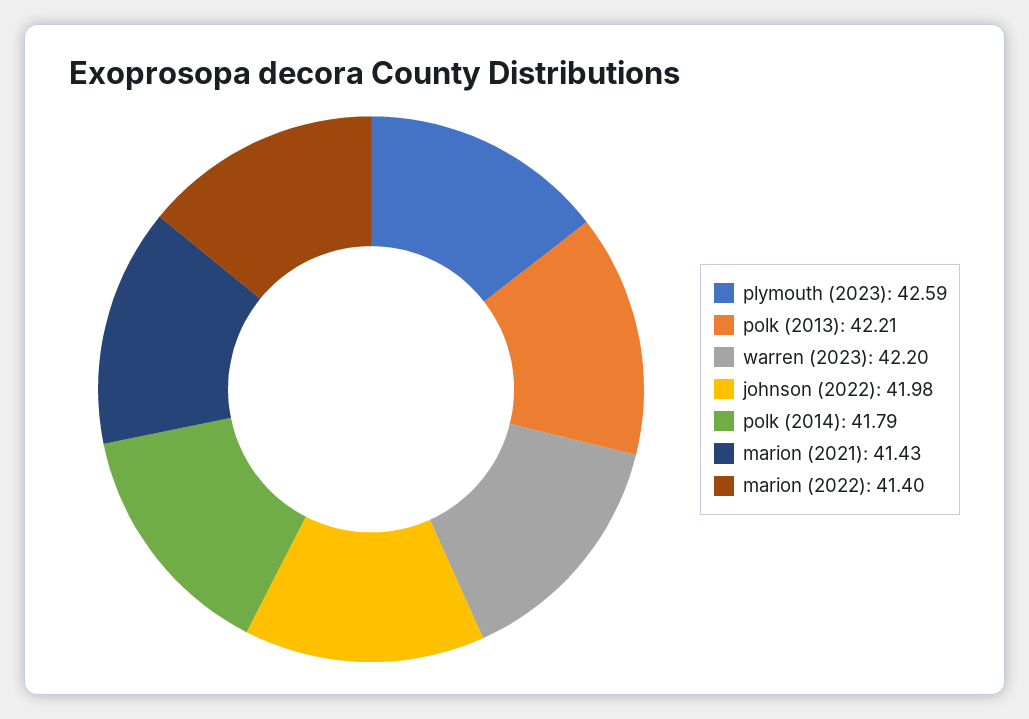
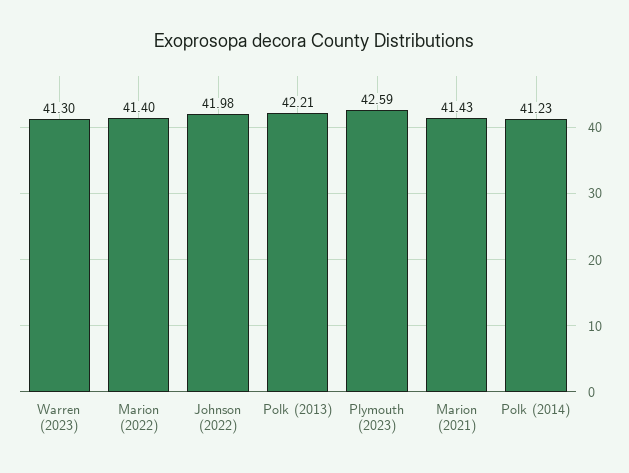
warren (2023): 42.2 -> 41.3
polk (2014): 41.79 -> 41.23

